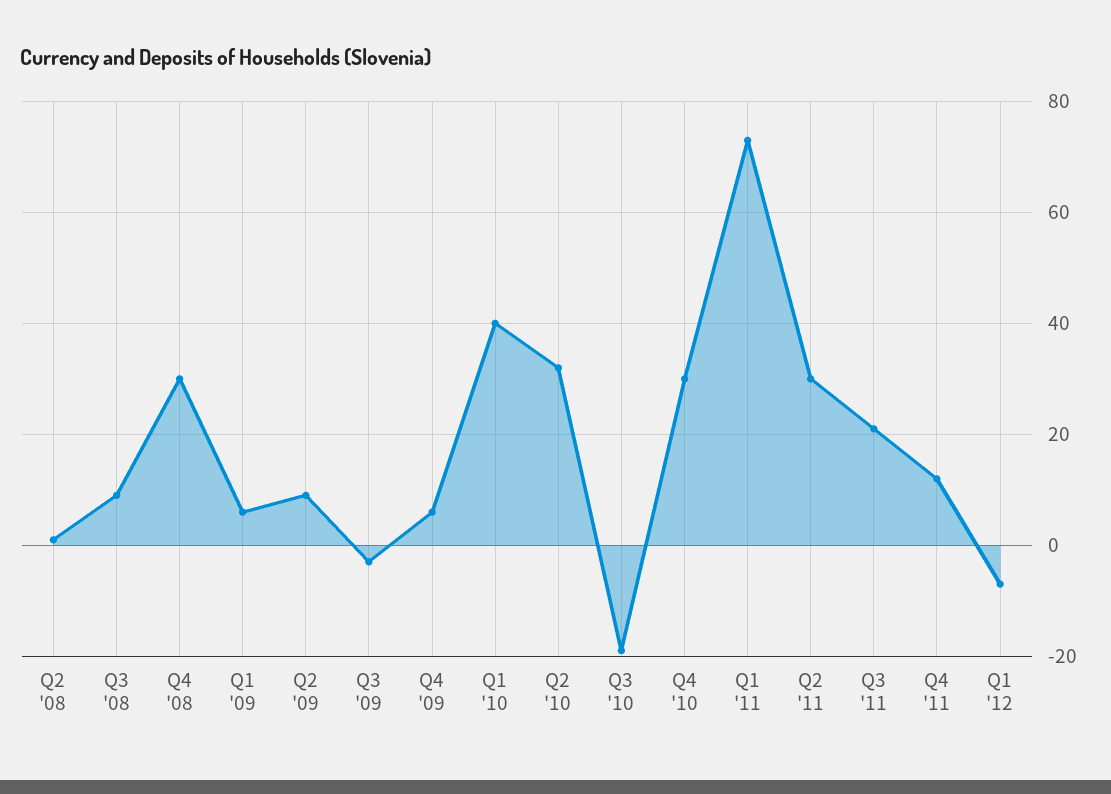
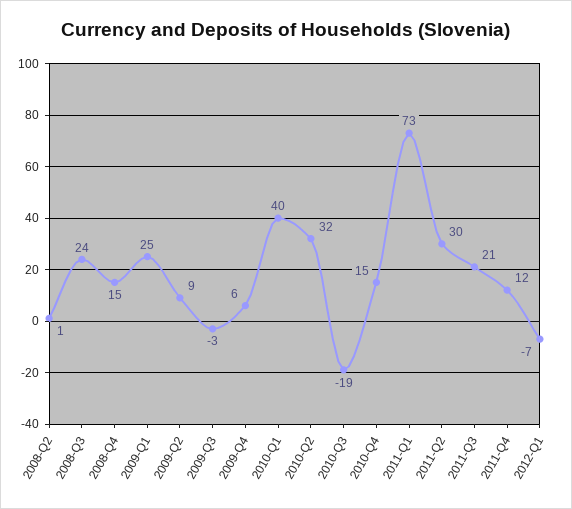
Q3 '08: 10 -> 24
Q4 '08: 30 -> 15
Q1 '09: 5 -> 25
Q4 '10: 30 -> 15

